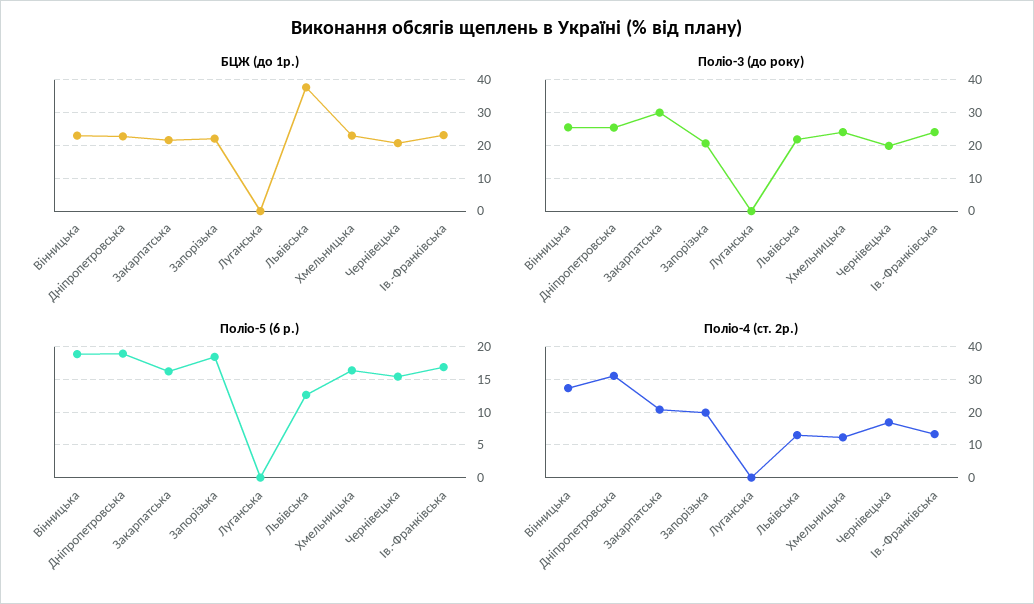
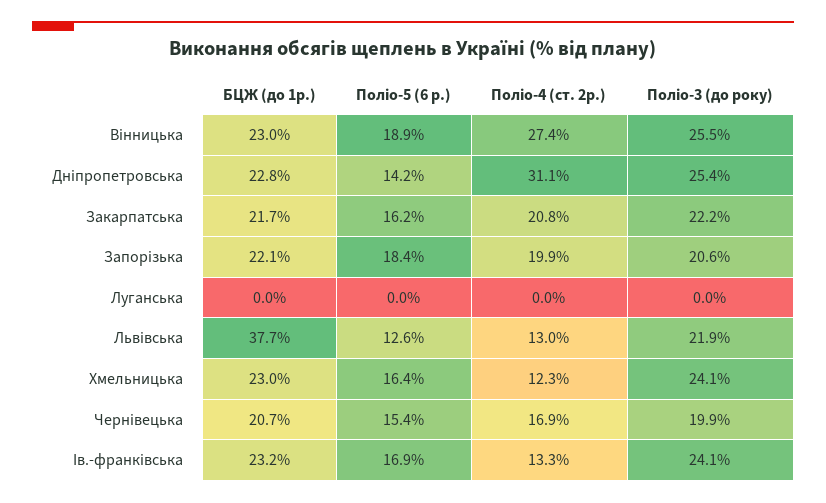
Поліо-3 (до року), Закарпатська: 30 -> 22.2
Поліо-5 (6 р.), Дніпропетровська: 19 -> 14.2

